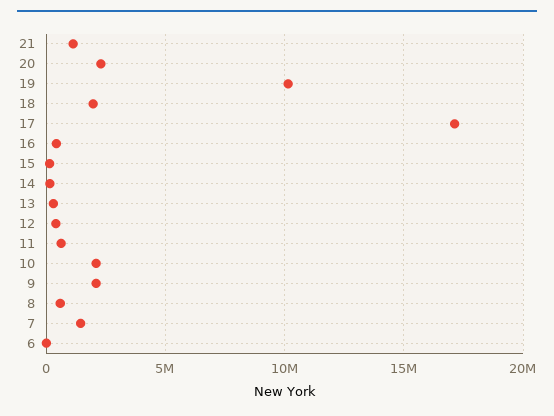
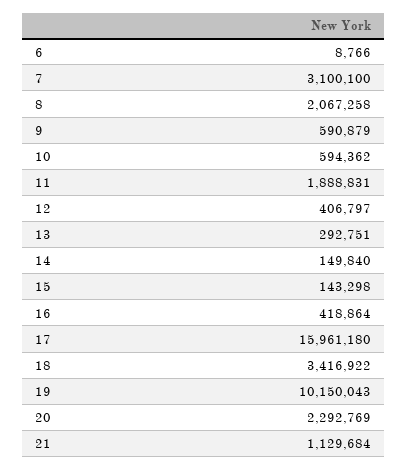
18: 2000000 -> 3416922
17: 17000000 -> 15961180
11: 500000 -> 1888831
10: 2000000 -> 594362
9: 2000000 -> 590879
8: 500000 -> 2067258
7: 1500000 -> 3100100

